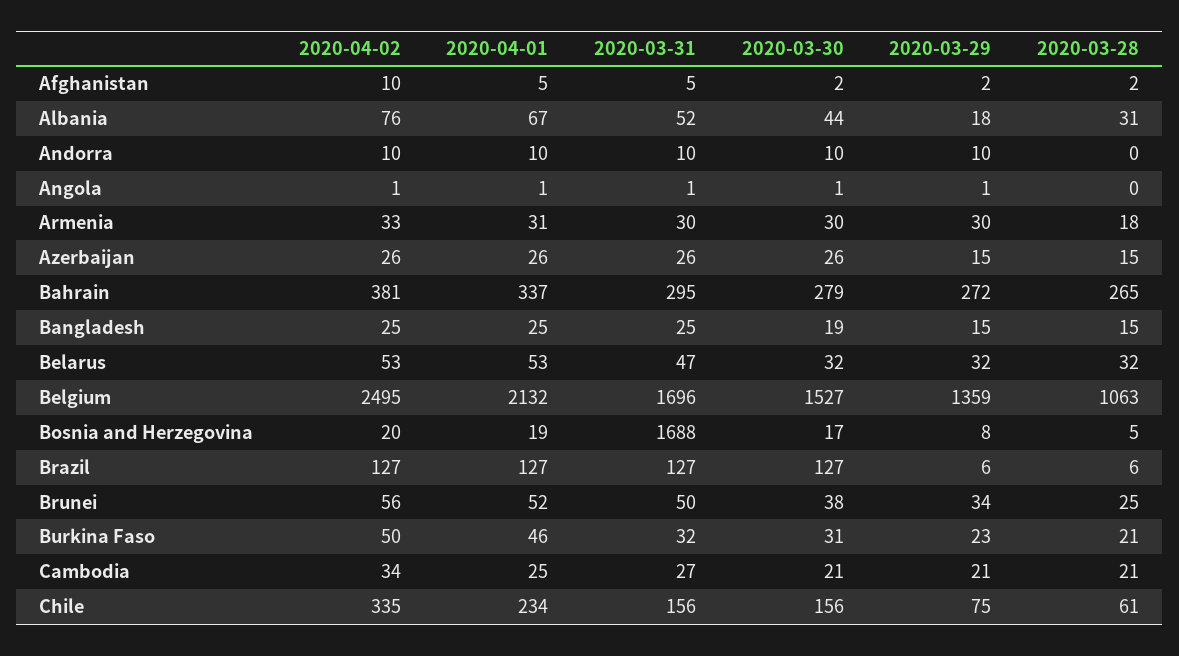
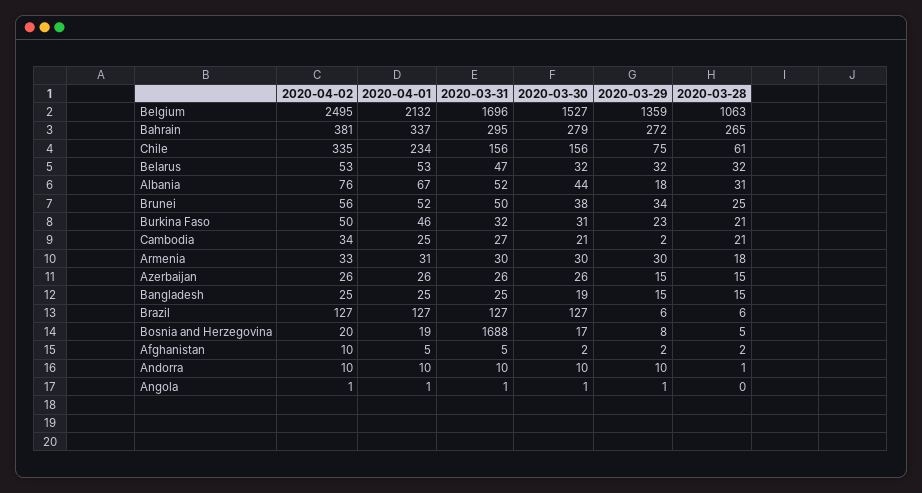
2020-03-28, Andorra: 0 -> 1
2020-03-29, Cambodia: 21 -> 2

